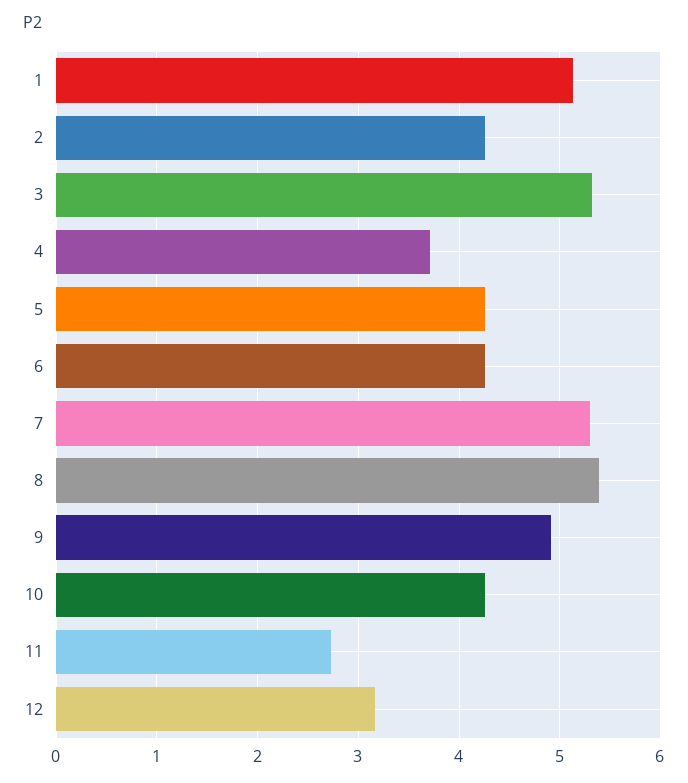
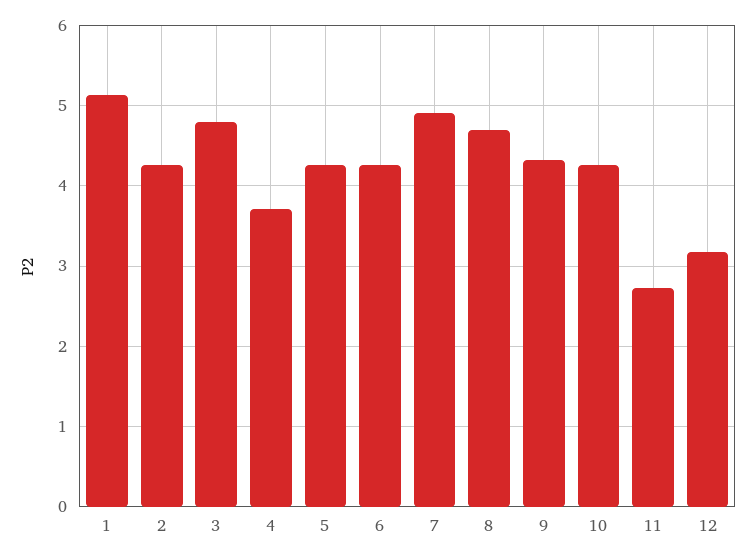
3: 5.3 -> 4.8
7: 5.3 -> 4.9
8: 5.4 -> 4.7
9: 4.9 -> 4.3

